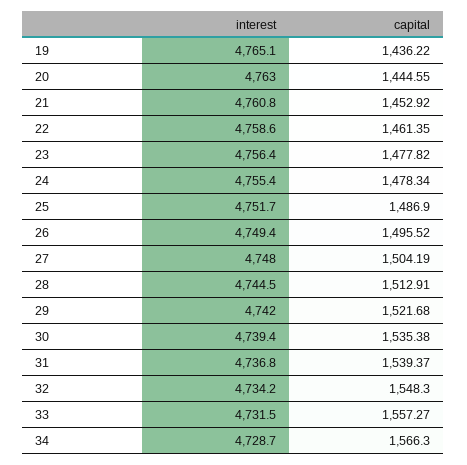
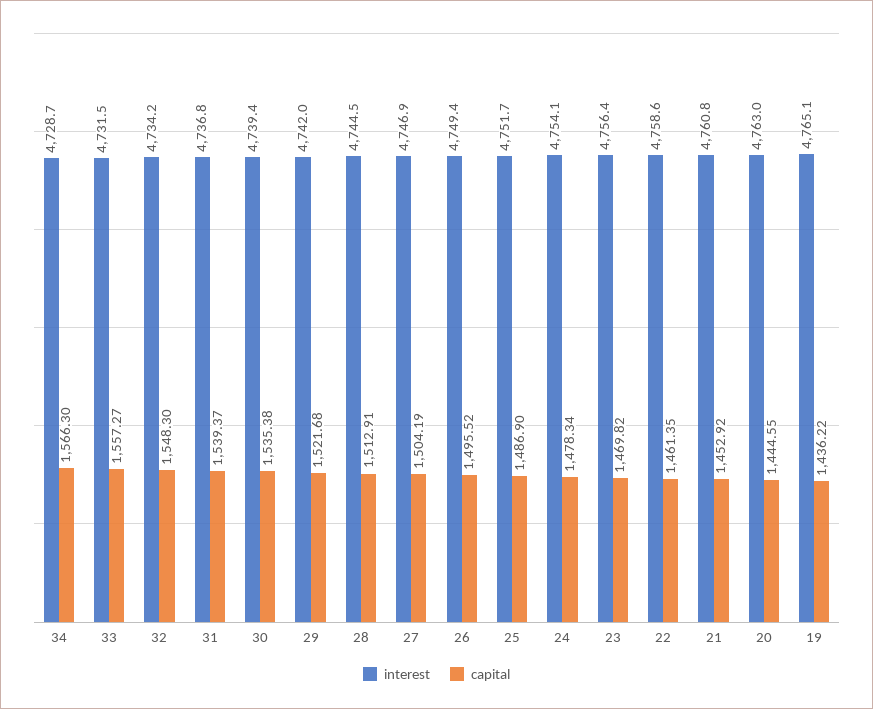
capital, 23: 1477.82 -> 1469.82
interest, 24: 4755.4 -> 4754.1
interest, 27: 4748 -> 4746.9

